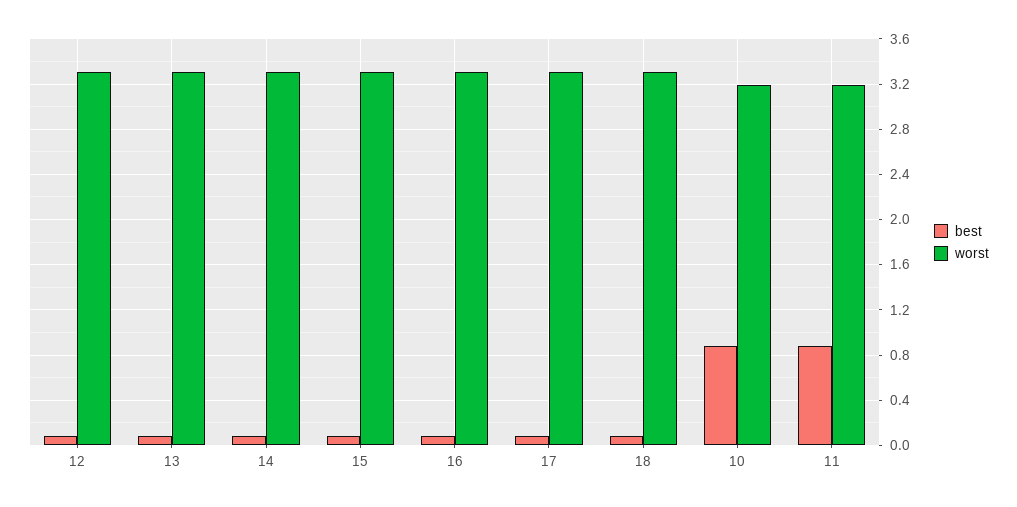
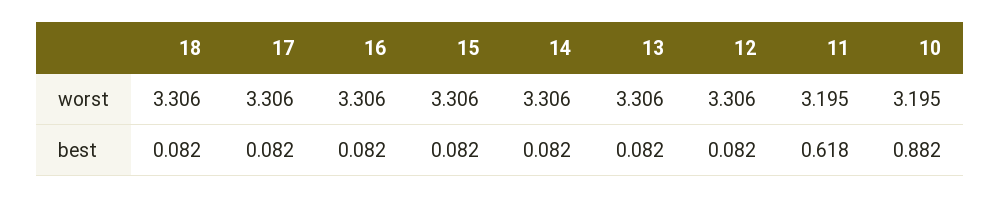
best, 11: 0.9 -> 0.618

